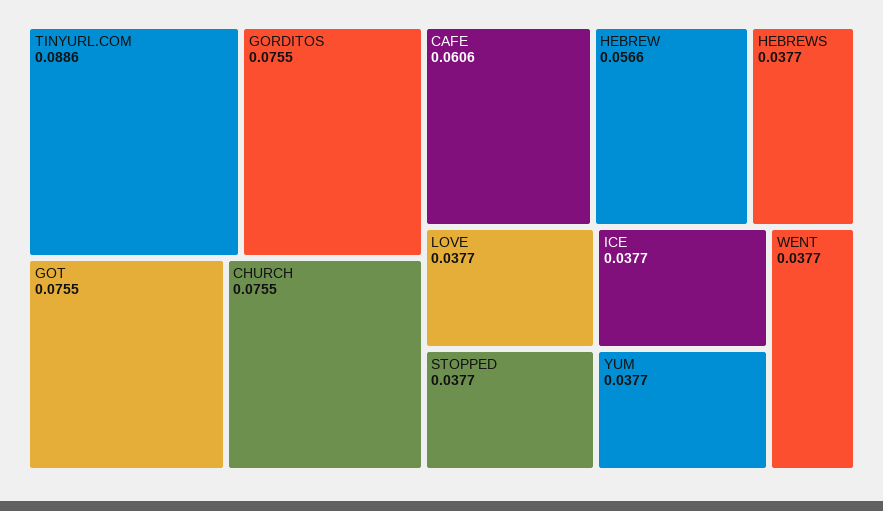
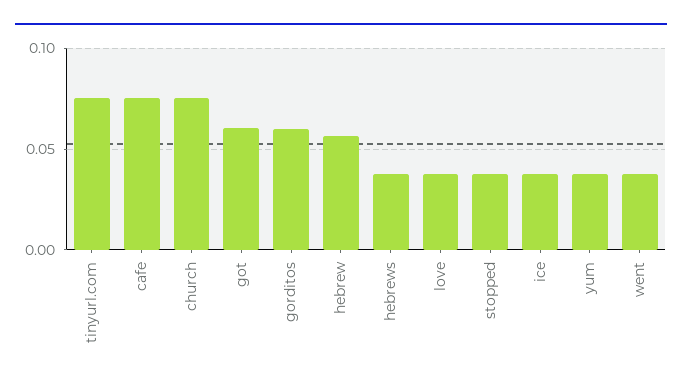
TINYURL.COM: 0.0886 -> 0.075
GORDITOS: 0.0755 -> 0.06
GOT: 0.0755 -> 0.06
CAFE: 0.0606 -> 0.075

